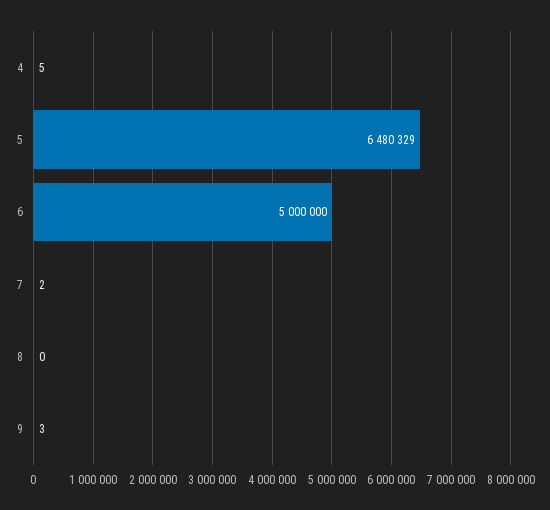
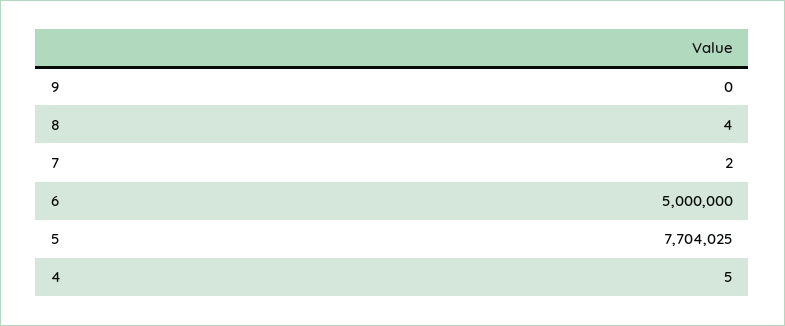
5: 6480329 -> 7704025
8: 0 -> 4
9: 3 -> 0

